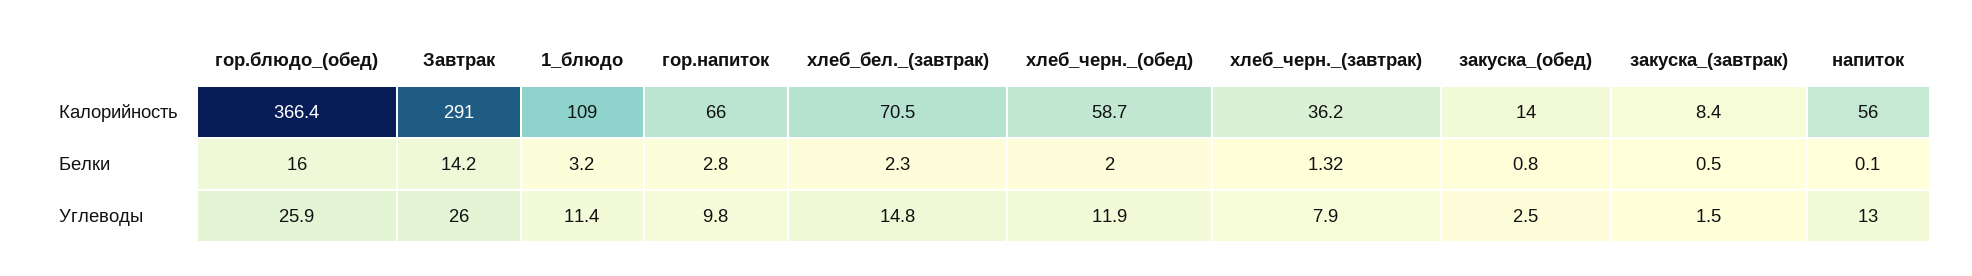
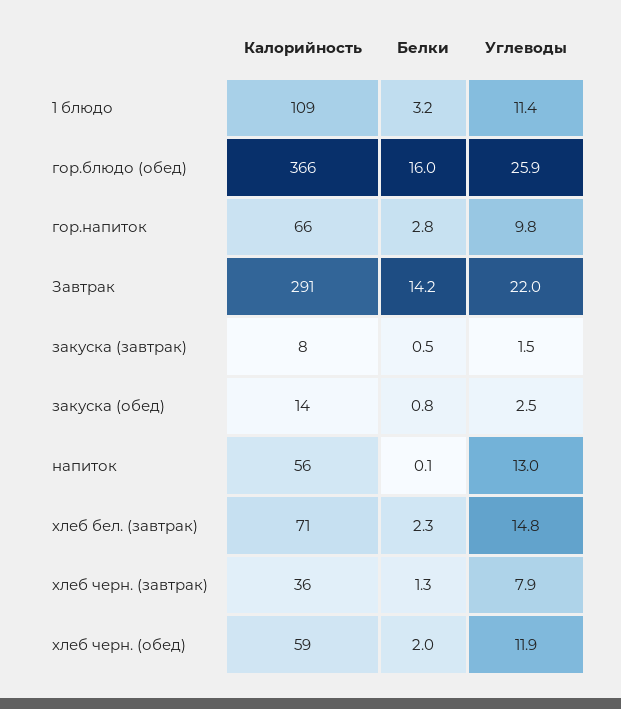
Завтрак, Углеводы: 26 -> 22

